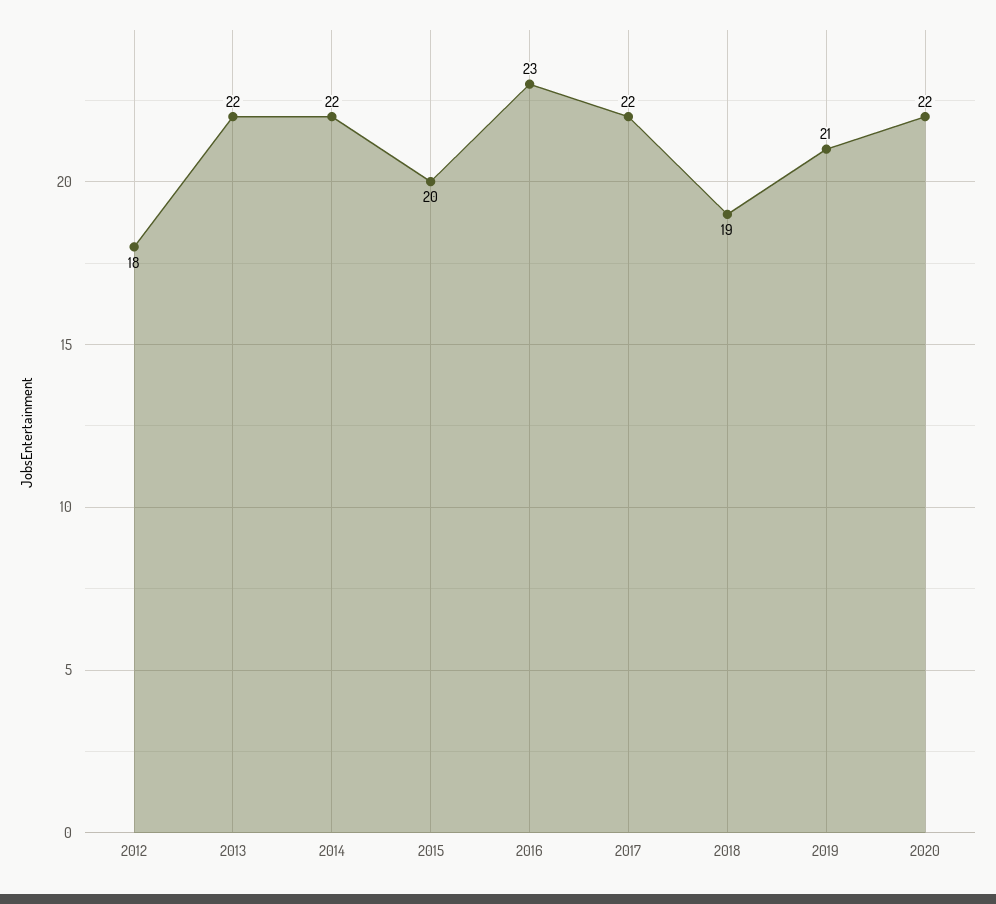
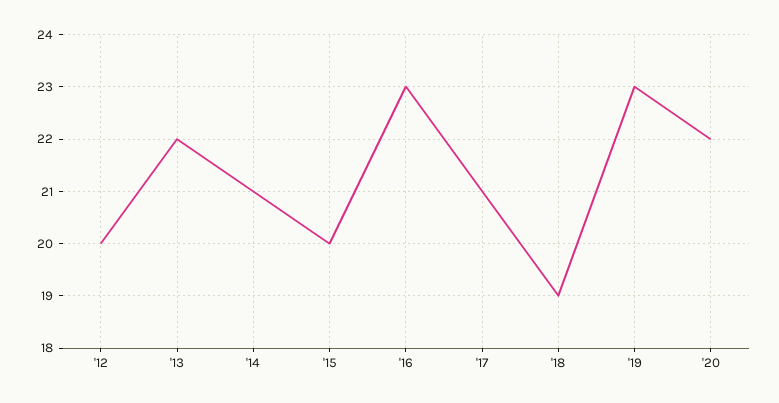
2012: 18 -> 20
2014: 22 -> 21
2017: 22 -> 21
2019: 21 -> 23

